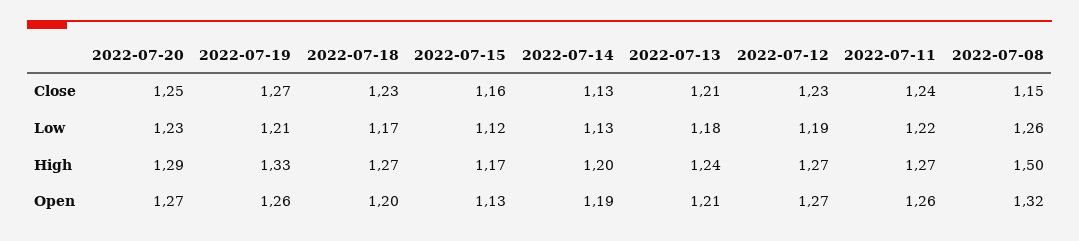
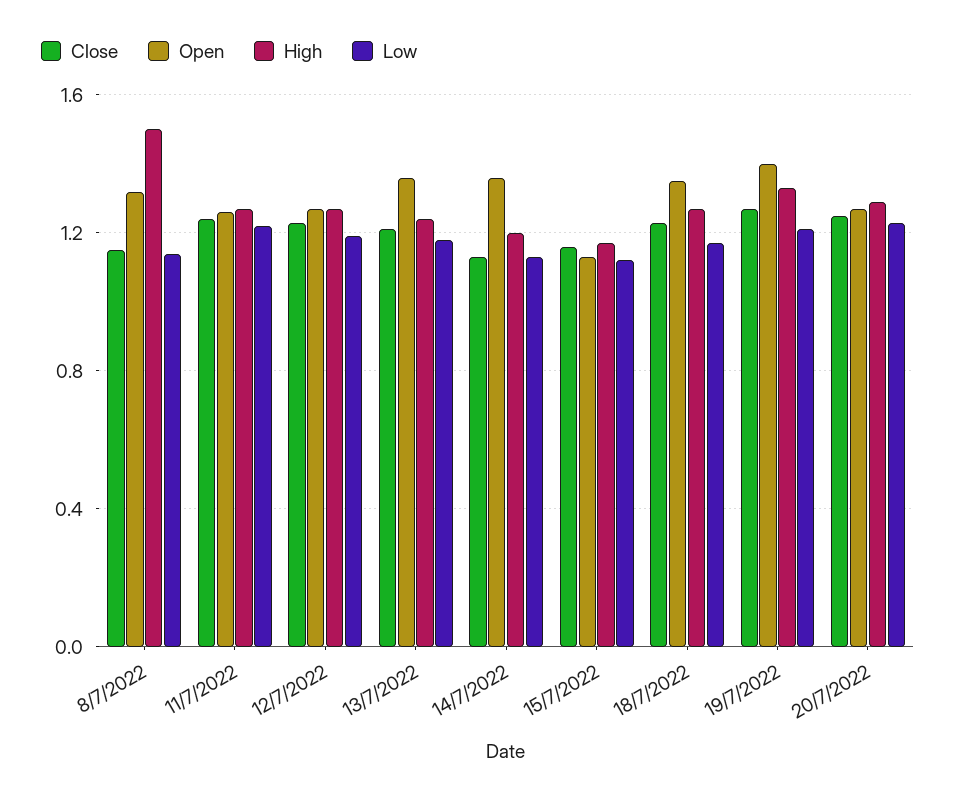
Low, 2022-07-08: 1.26 -> 1.15
Open, 2022-07-19: 1.26 -> 1.4
Open, 2022-07-18: 1.2 -> 1.35
Open, 2022-07-14: 1.19 -> 1.35
Open, 2022-07-13: 1.21 -> 1.35

